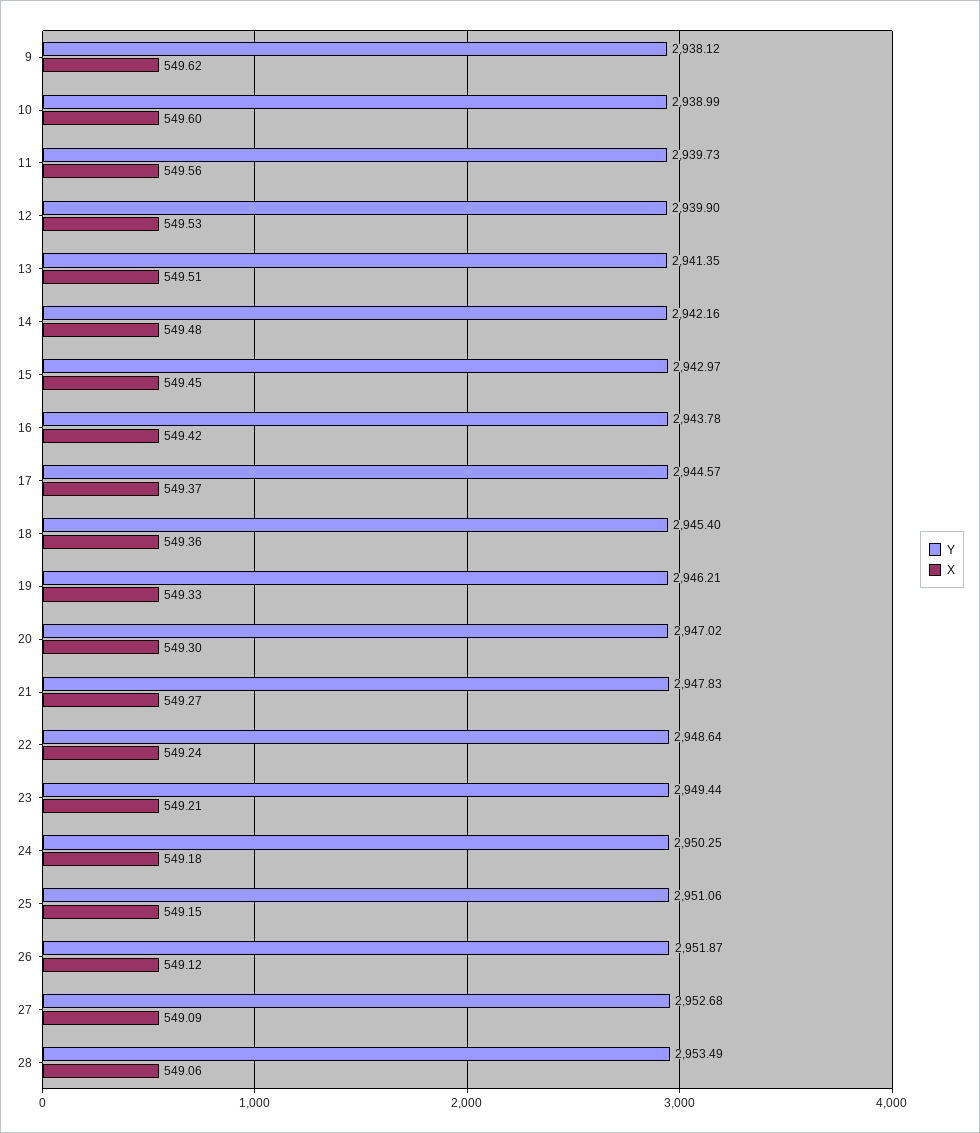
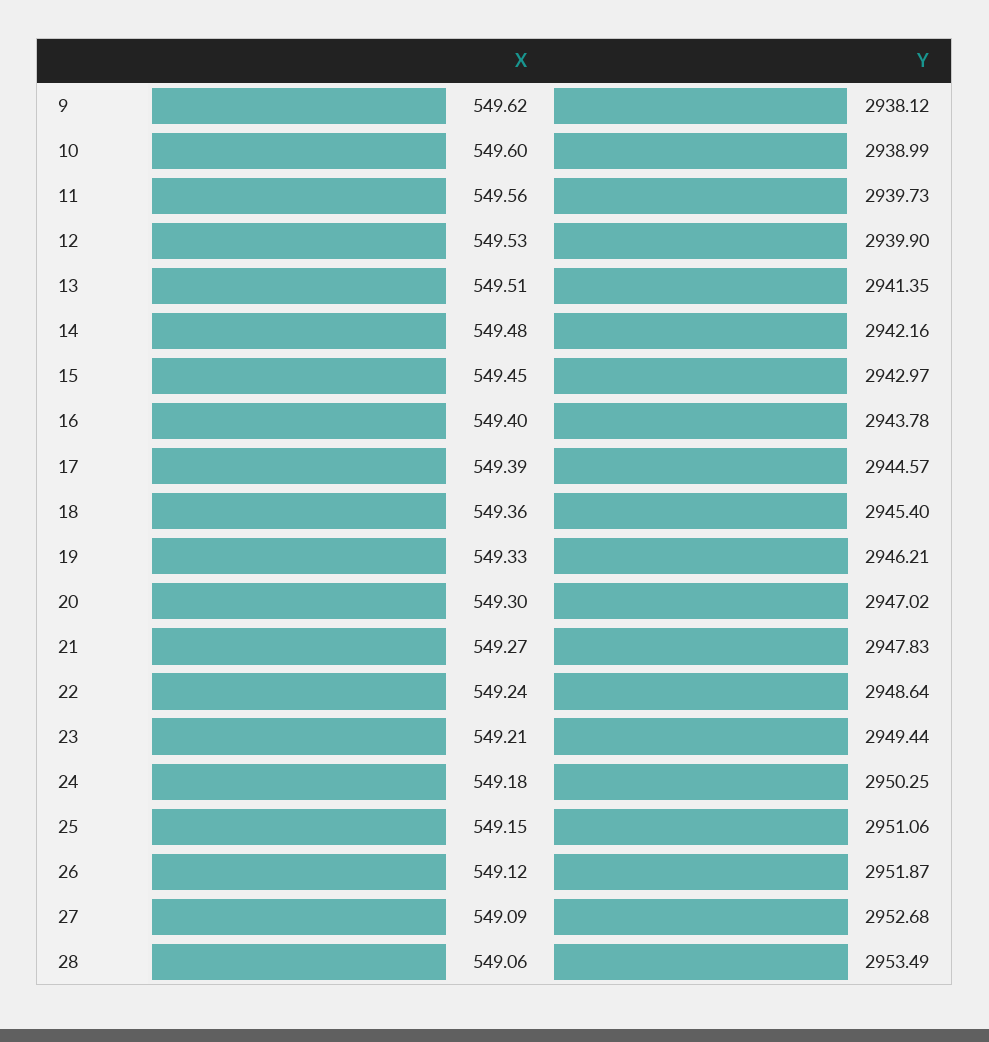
X, 16: 549.42 -> 549.4
X, 17: 549.37 -> 549.39

